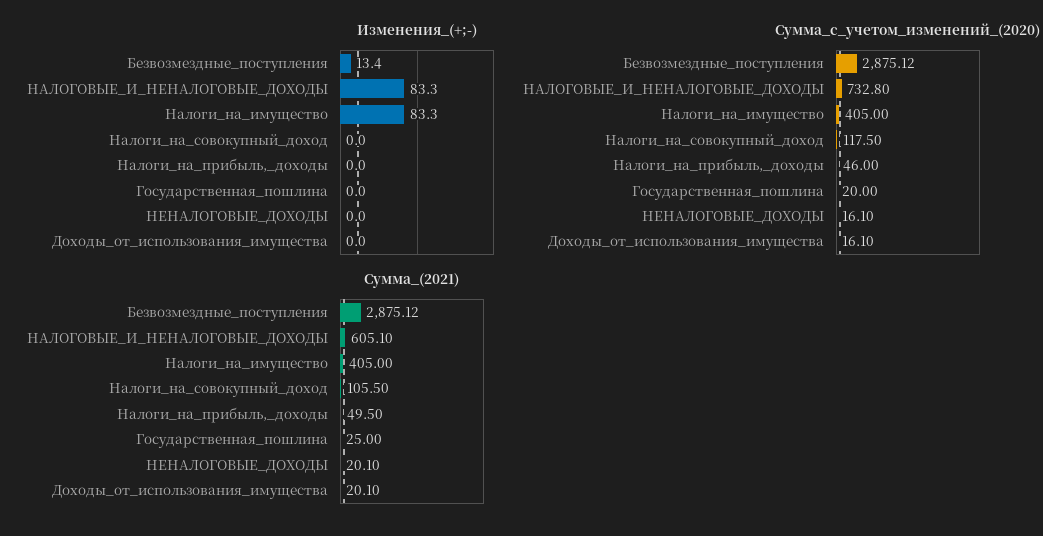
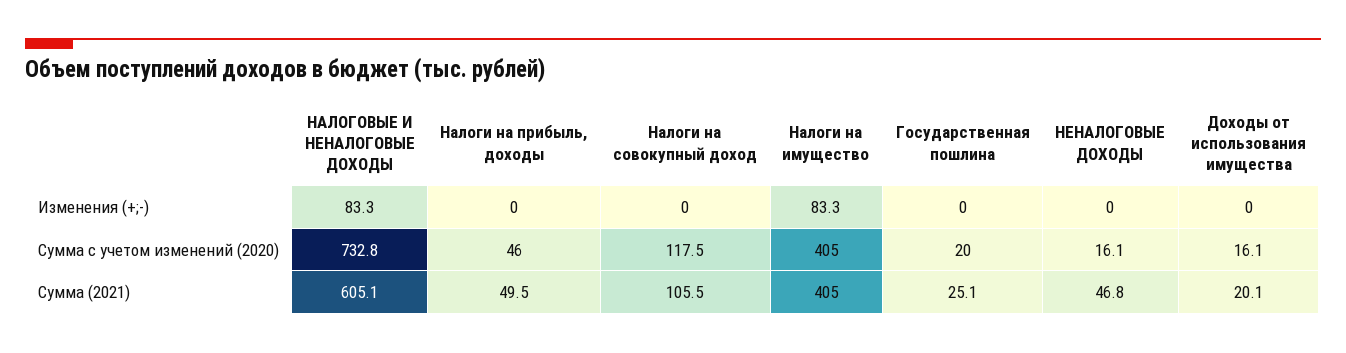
Изменения_(+;-), Безвозмездные_поступления: 13.4 -> none
Сумма_с_учетом_изменений_(2020), Безвозмездные_поступления: 2875.12 -> none
Сумма_(2021), Безвозмездные_поступления: 2875.12 -> none
Сумма_(2021), Государственная_пошлина: 25 -> 25.1
Сумма_(2021), НЕНАЛОГОВЫЕ_ДОХОДЫ: 20.1 -> 46.8

